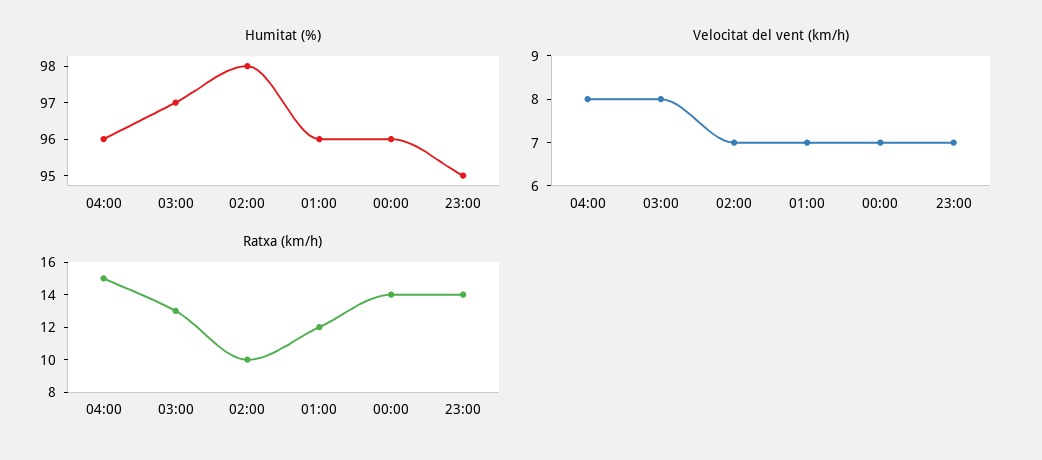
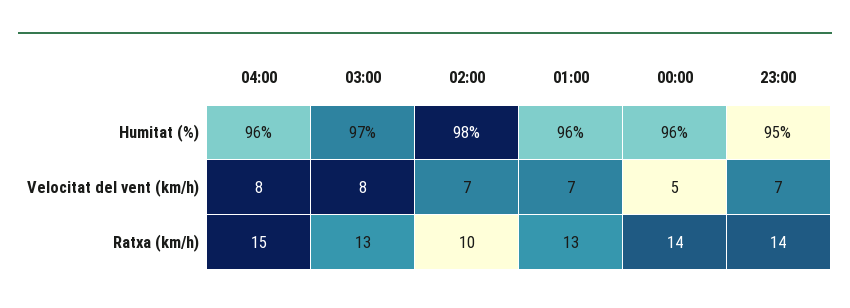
Velocitat del vent (km/h), 00:00: 7 -> 5
Ratxa (km/h), 01:00: 12 -> 13

